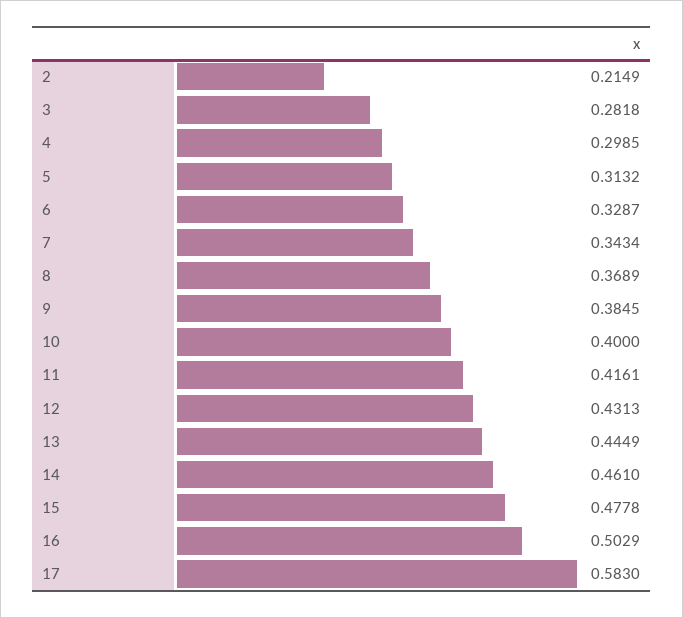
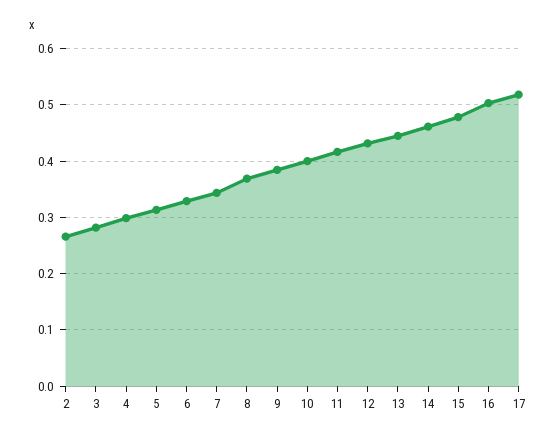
2: 0.2149 -> 0.26
17: 0.583 -> 0.52

